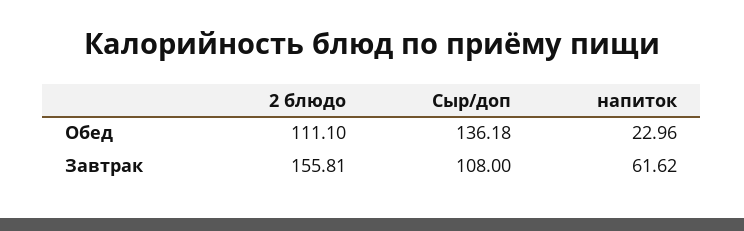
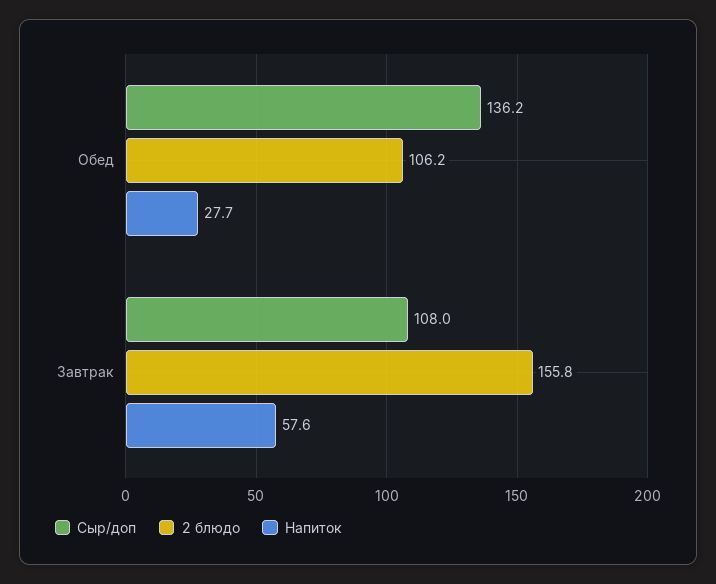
2 блюдо, Обед: 111.1 -> 106.2
напиток, Обед: 22.96 -> 27.7
напиток, Завтрак: 61.62 -> 57.6

